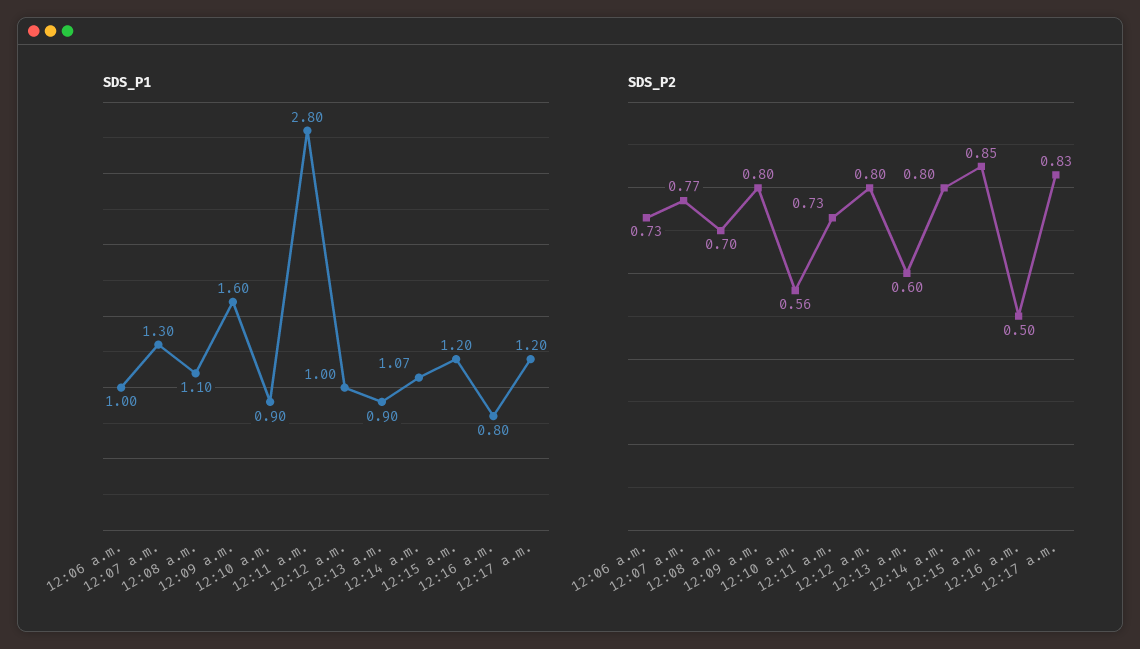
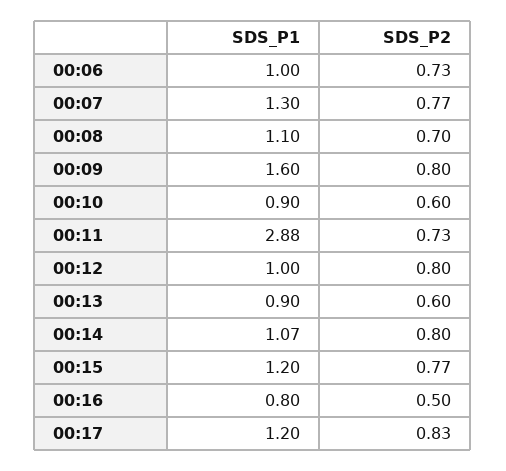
SDS_P1, 12:11 a.m.: 2.8 -> 2.88
SDS_P2, 12:10 a.m.: 0.56 -> 0.6
SDS_P2, 12:15 a.m.: 0.85 -> 0.77

